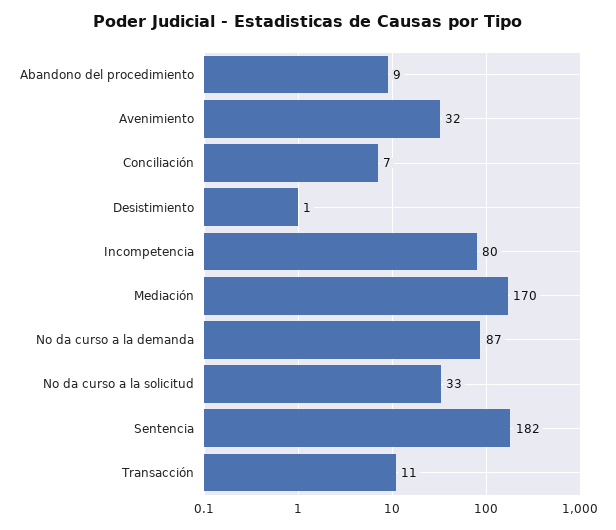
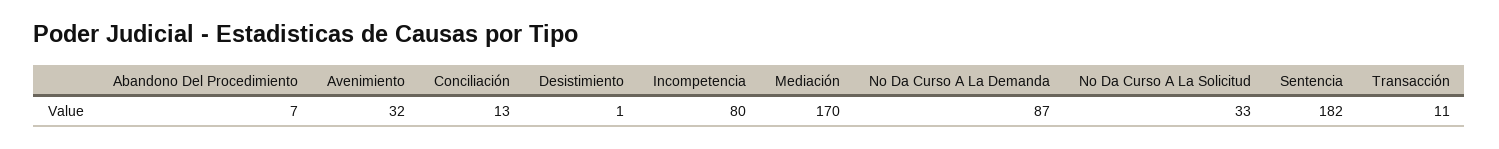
Abandono del procedimiento: 9 -> 7
Conciliación: 7 -> 13

